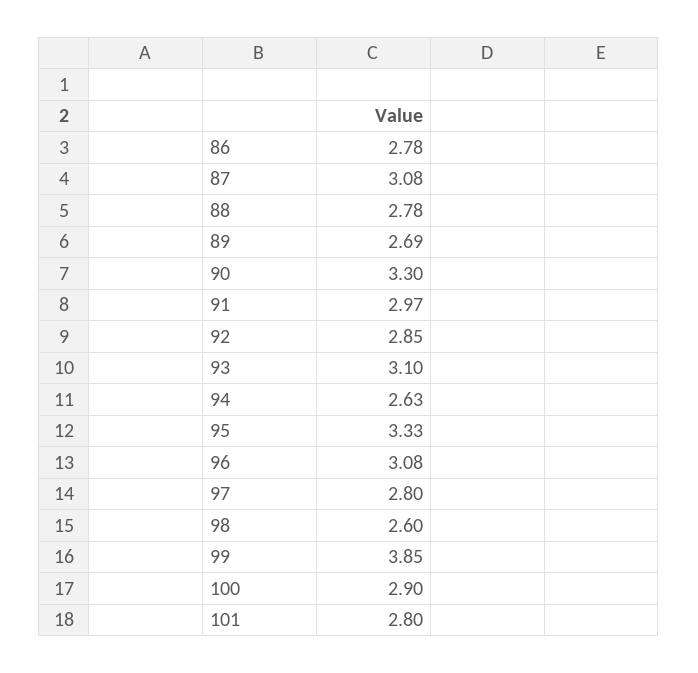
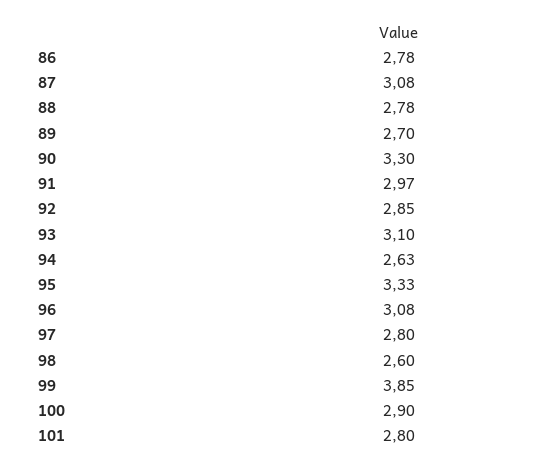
89: 2.69 -> 2.7

